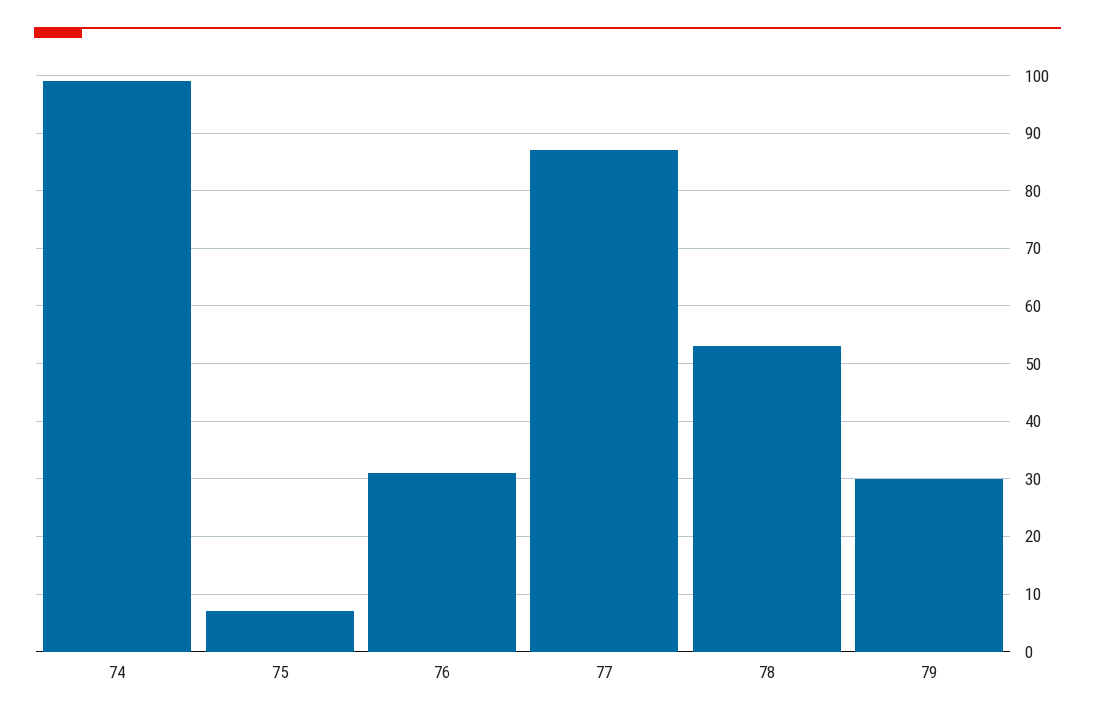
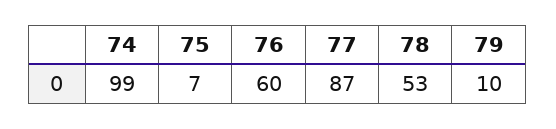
76: 30 -> 60
79: 30 -> 10

